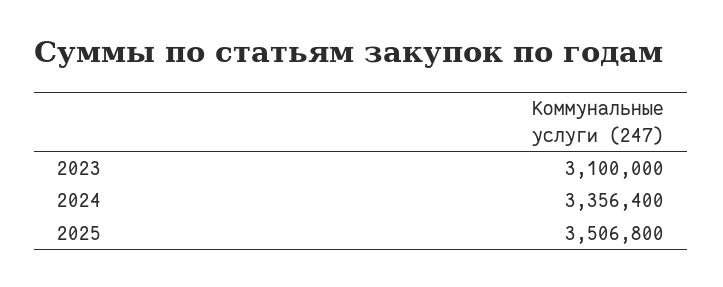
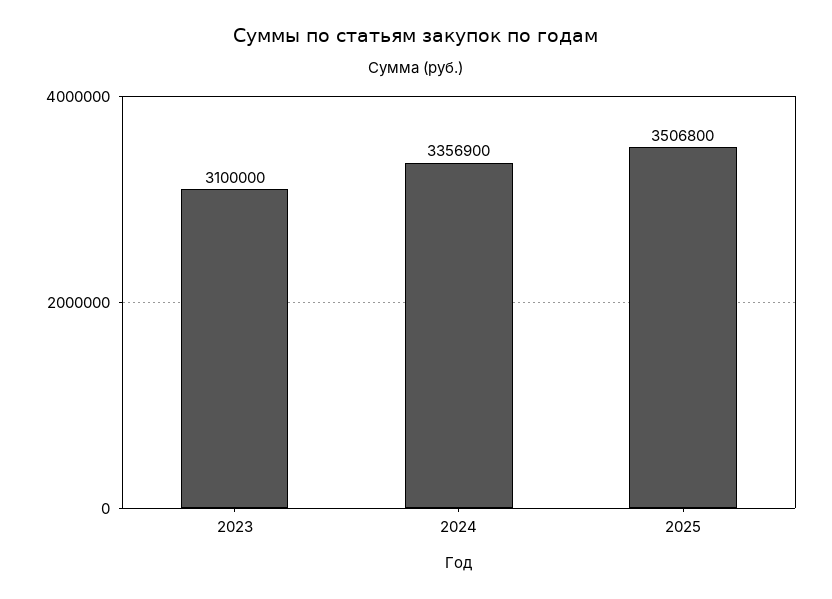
2024: 3356400 -> 3356900

